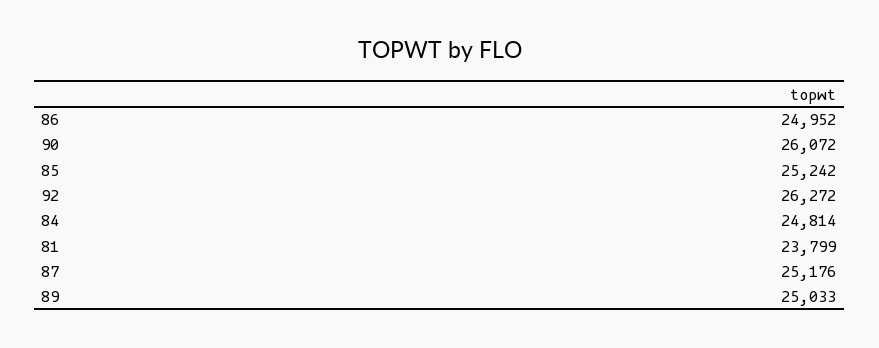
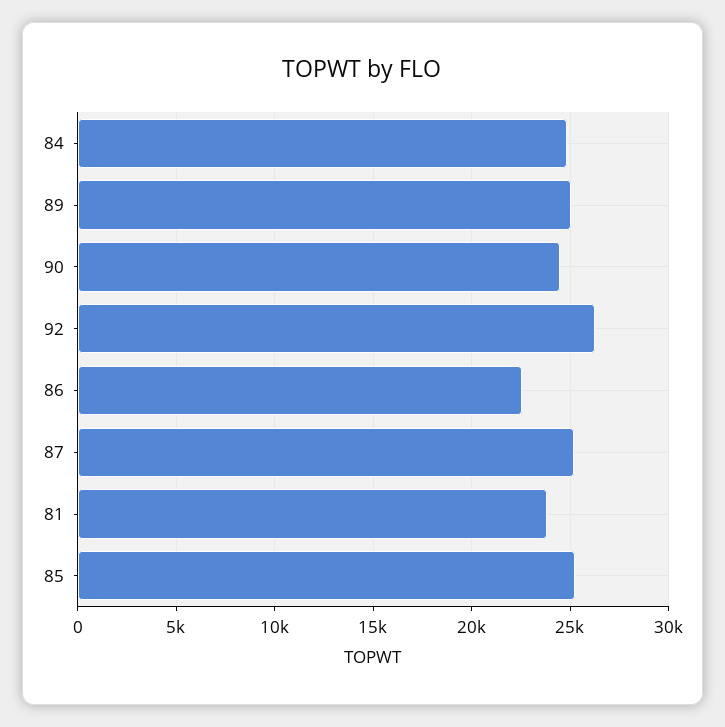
86: 24952 -> 22500
90: 26072 -> 24500

